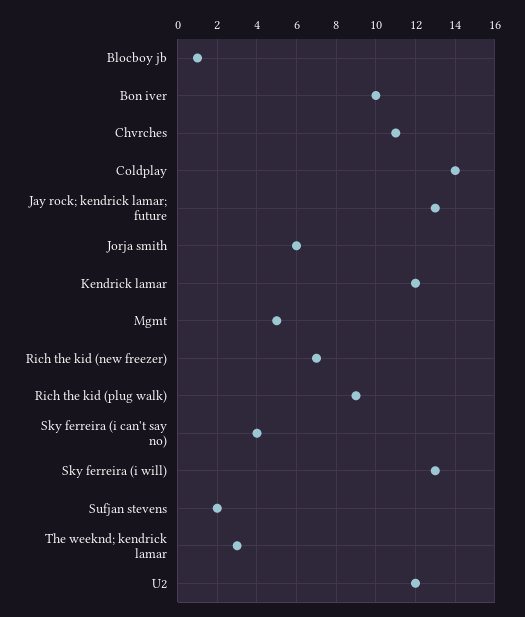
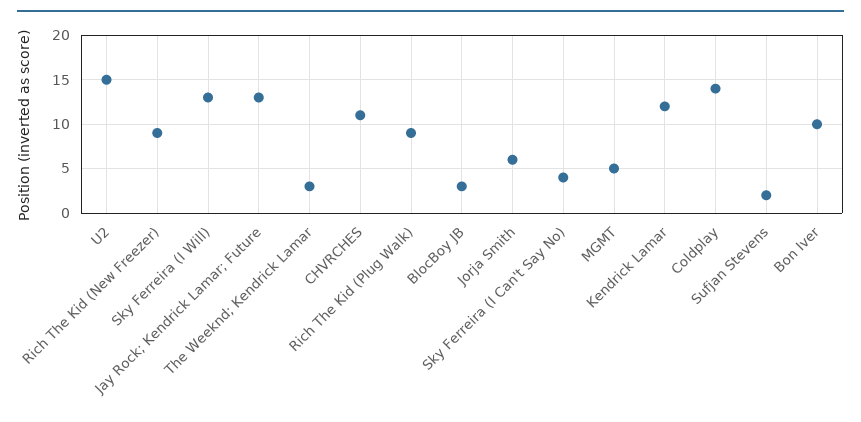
Blocboy jb: 1 -> 3
Rich the kid (new freezer): 7 -> 9
U2: 12 -> 15

